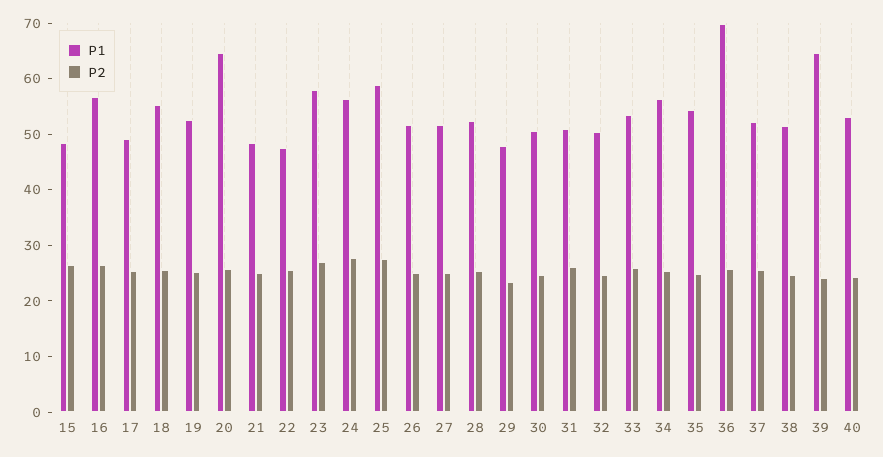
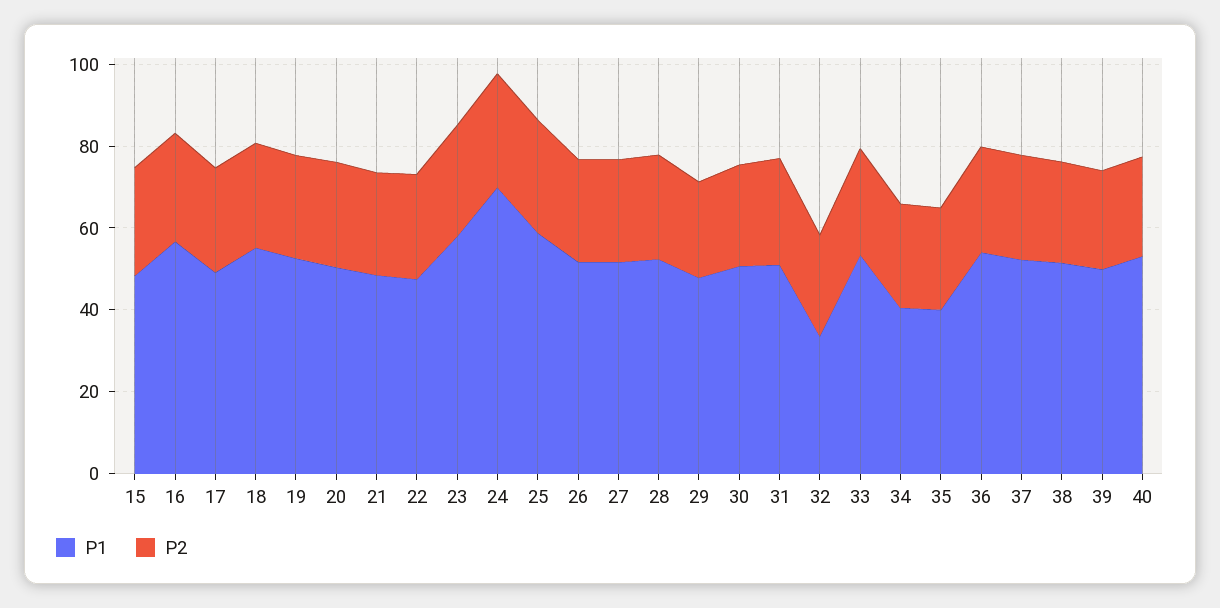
P1, 20: 64 -> 50
P1, 24: 56 -> 70
P1, 32: 50 -> 35
P1, 34: 56 -> 40
P1, 35: 54 -> 40
P1, 36: 70 -> 55
P1, 39: 64 -> 50

